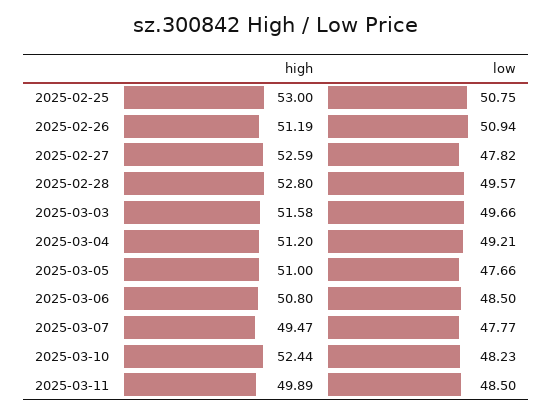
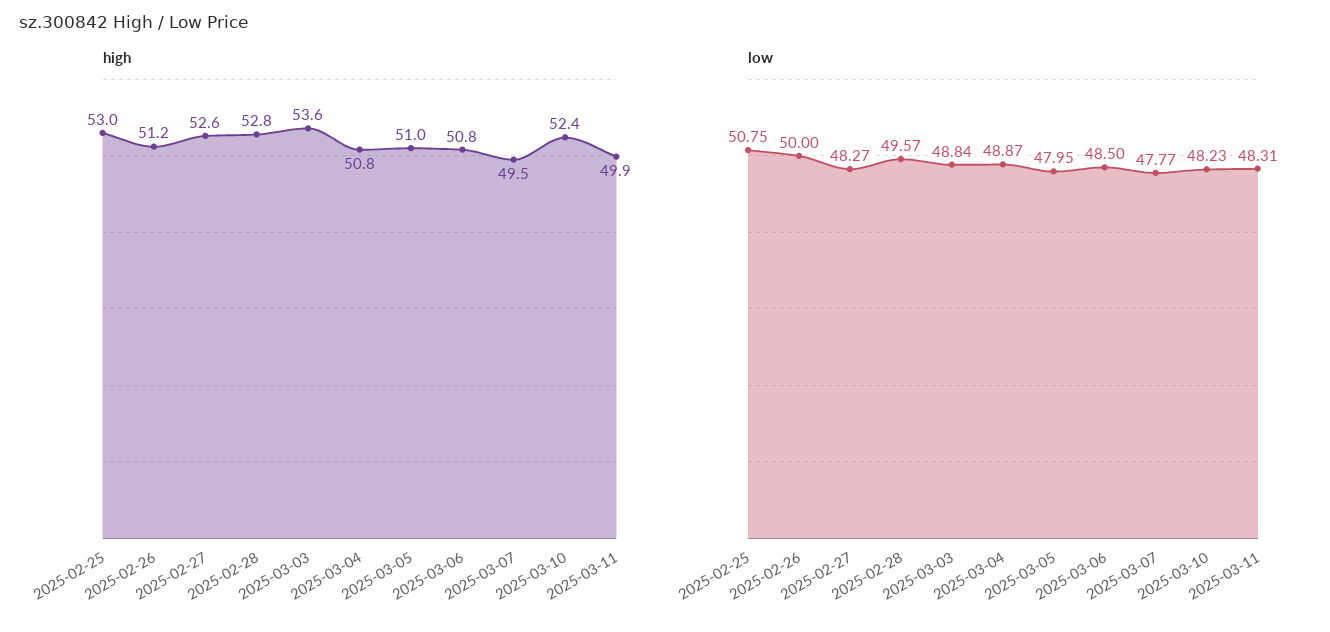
low, 2025-02-26: 50.94 -> 50
low, 2025-02-27: 47.82 -> 48.27
high, 2025-03-03: 51.58 -> 53.6
low, 2025-03-03: 49.66 -> 48.84
high, 2025-03-04: 51.2 -> 50.8
low, 2025-03-04: 49.21 -> 48.87
low, 2025-03-05: 47.66 -> 47.95
low, 2025-03-11: 48.5 -> 48.31

